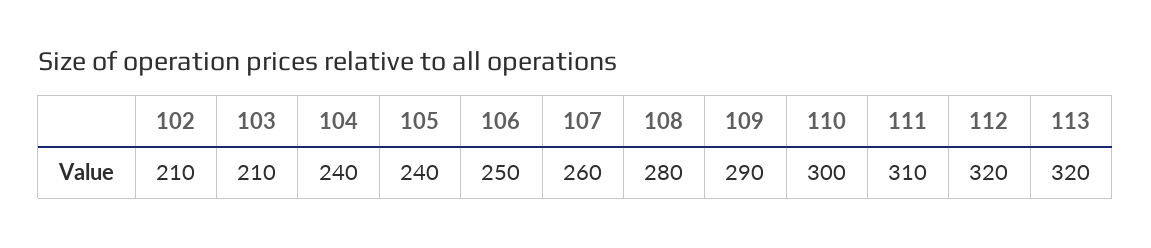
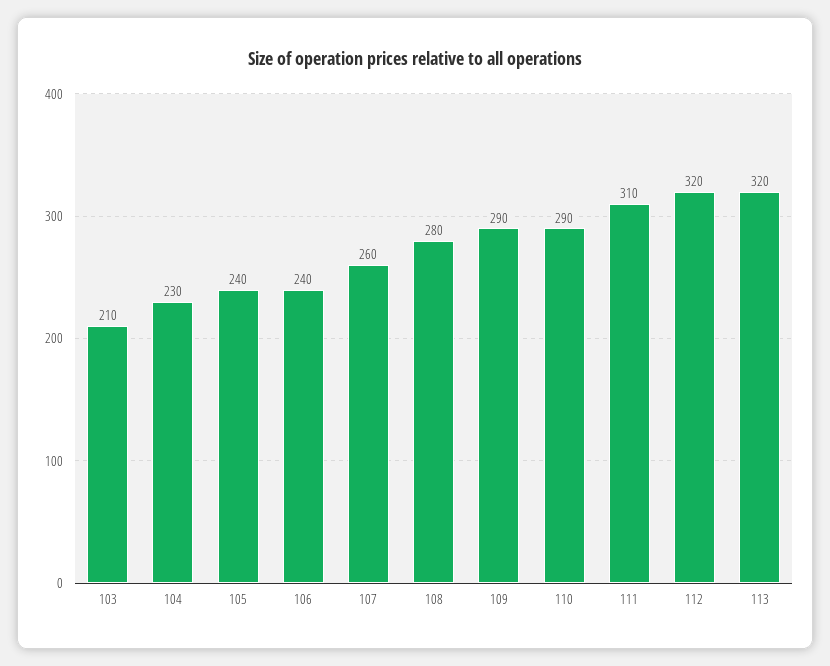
102: 210 -> none
104: 240 -> 230
106: 250 -> 240
110: 300 -> 290

